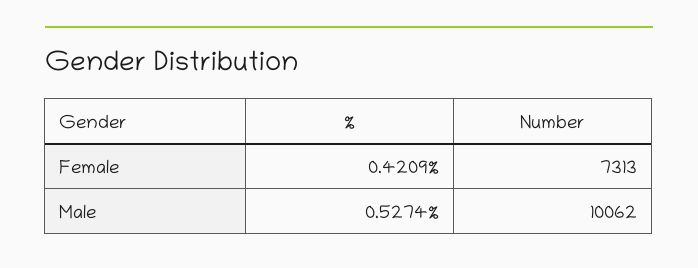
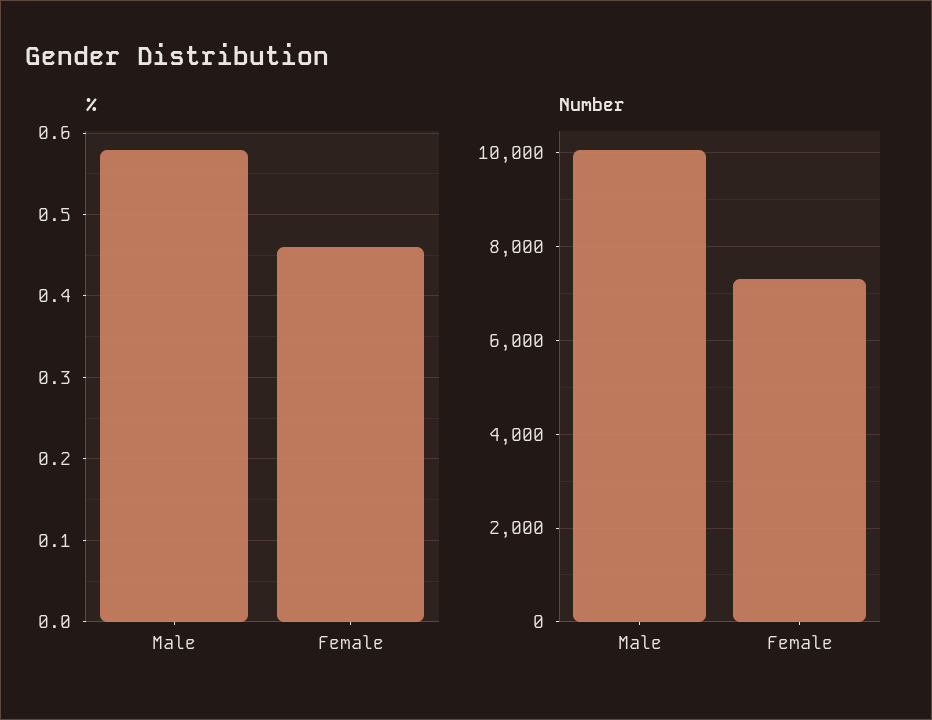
%, Female: 0.4209 -> 0.46
%, Male: 0.5274 -> 0.58

